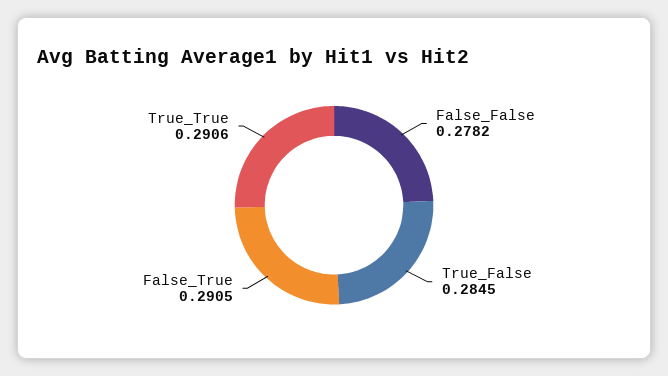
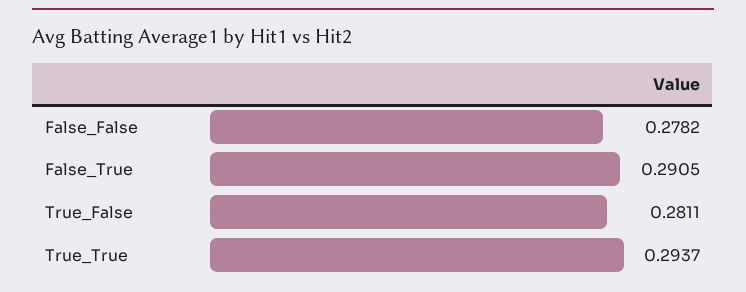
True_False: 0.2845 -> 0.2811
True_True: 0.2906 -> 0.2937

